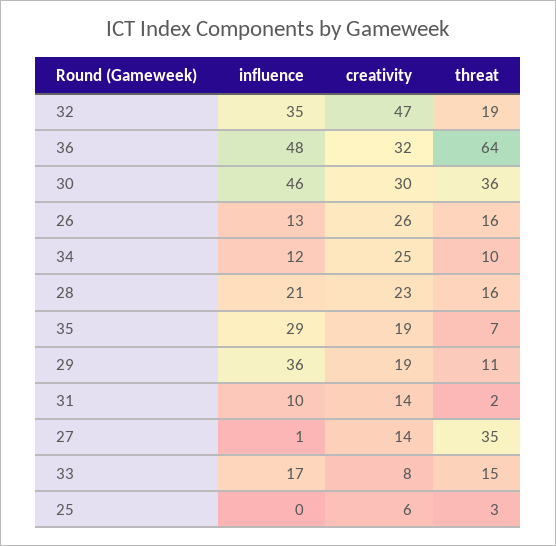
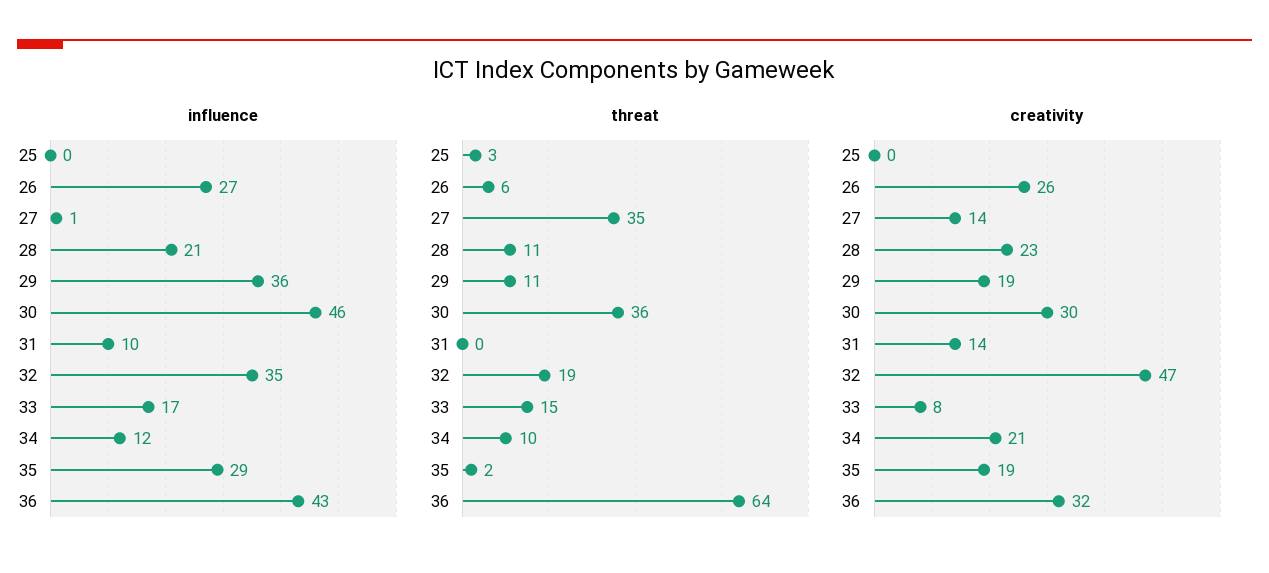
influence, 36: 48 -> 43
influence, 26: 13 -> 27
threat, 26: 16 -> 6
creativity, 34: 25 -> 21
threat, 28: 16 -> 11
threat, 35: 7 -> 2
threat, 31: 2 -> 0
creativity, 25: 6 -> 0

